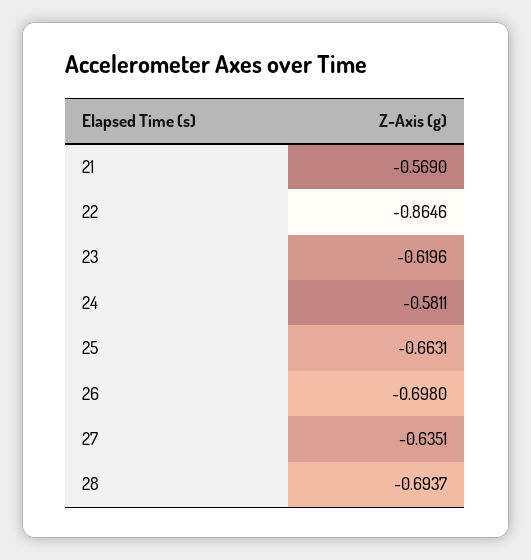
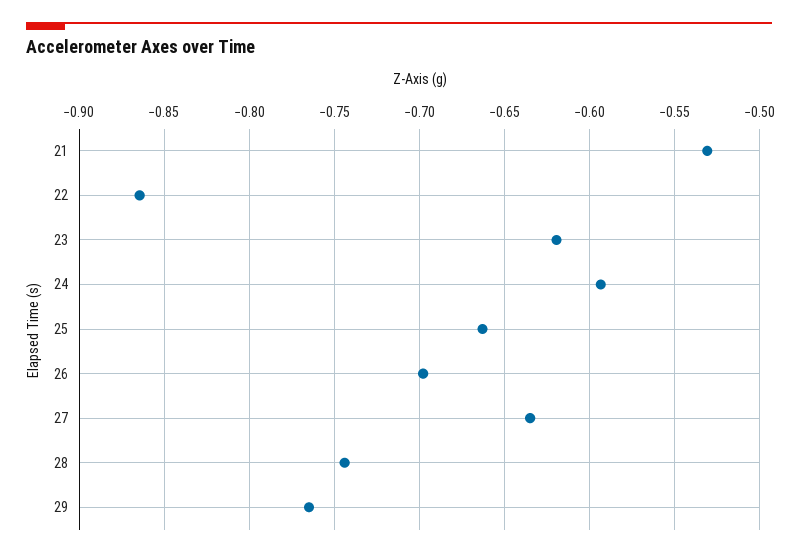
21: -0.569 -> -0.53
24: -0.5811 -> -0.595
28: -0.6937 -> -0.745
29: none -> -0.765

